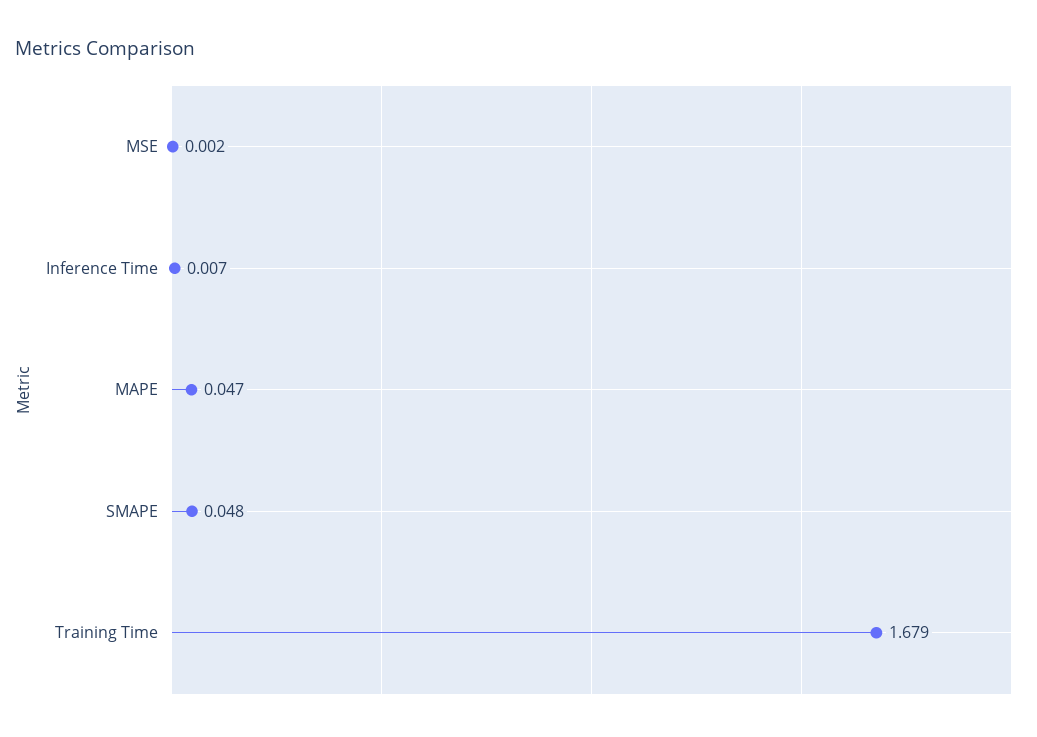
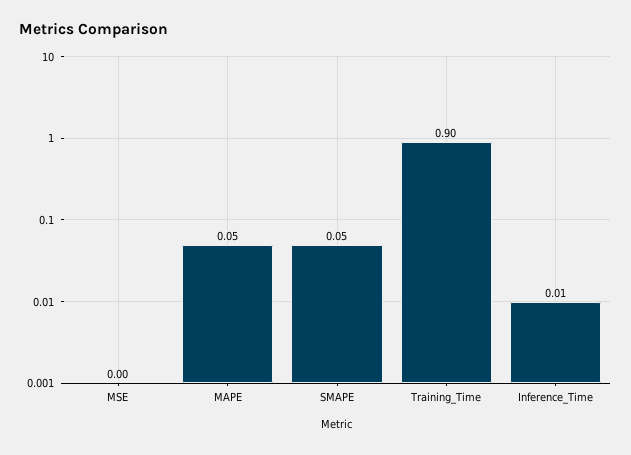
Training Time: 1.679 -> 0.9

